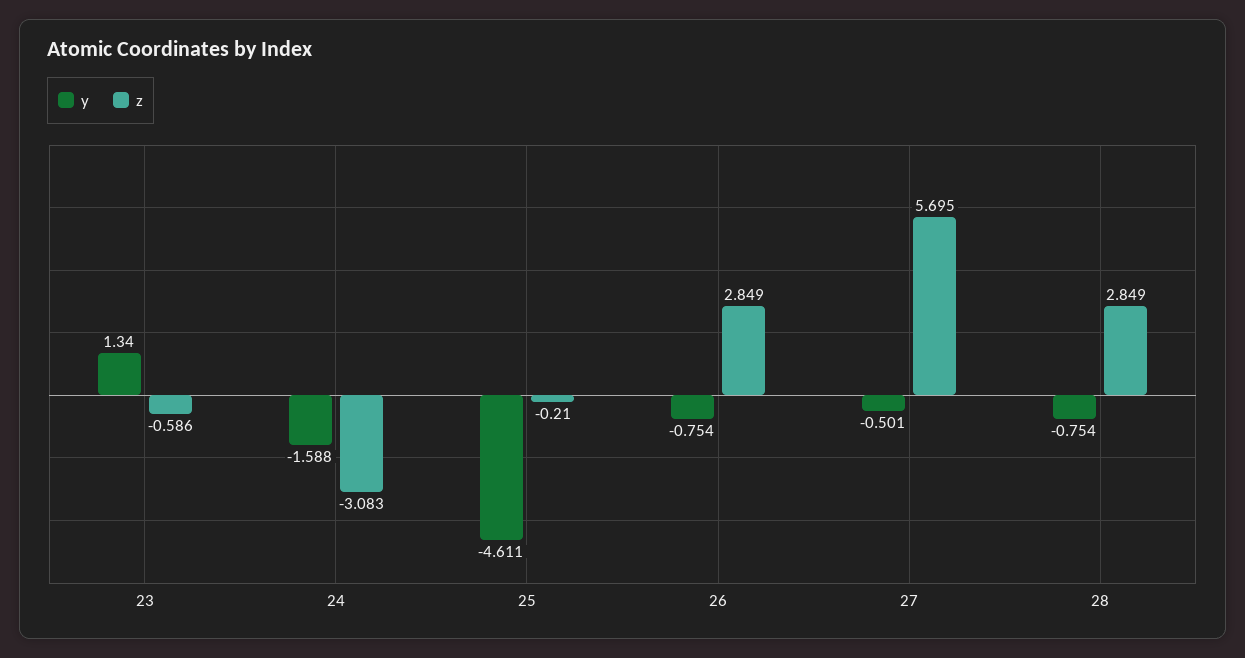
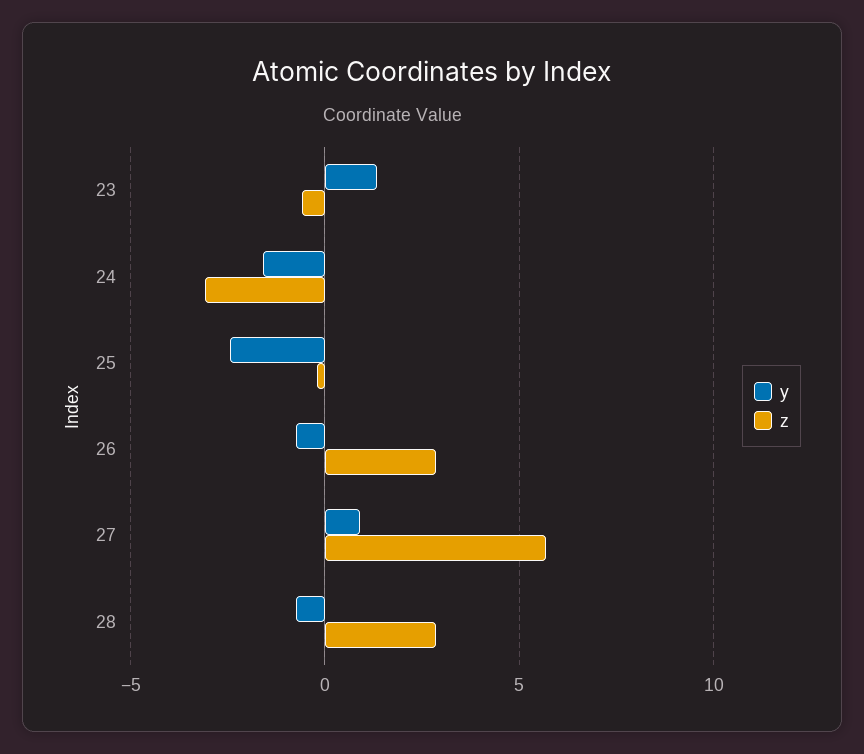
y, 25: -4.611 -> -2.5
y, 27: -0.501 -> 1

